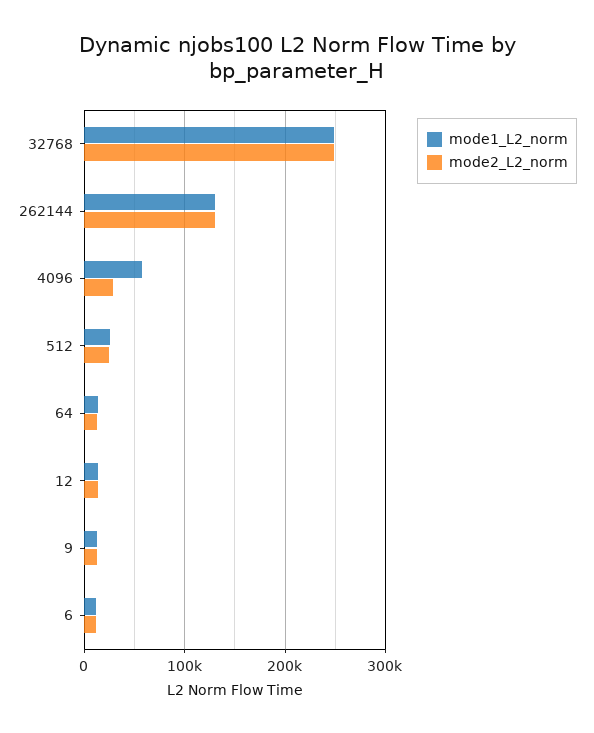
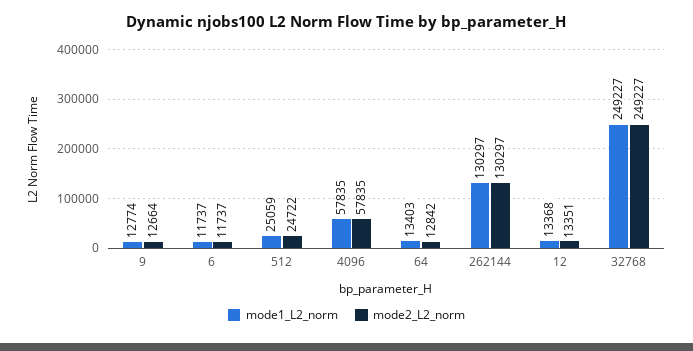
mode2_L2_norm, 4096: 30000 -> 57835

